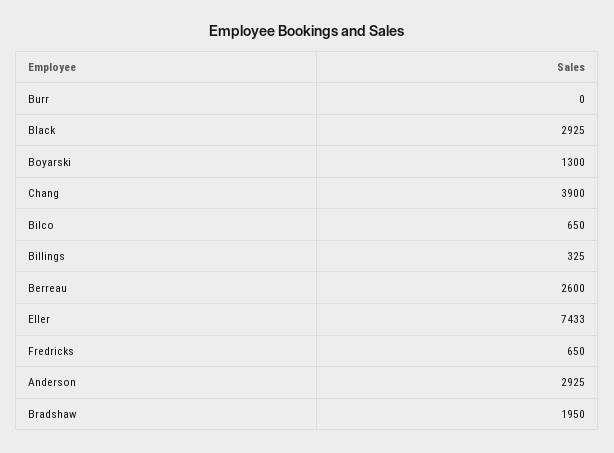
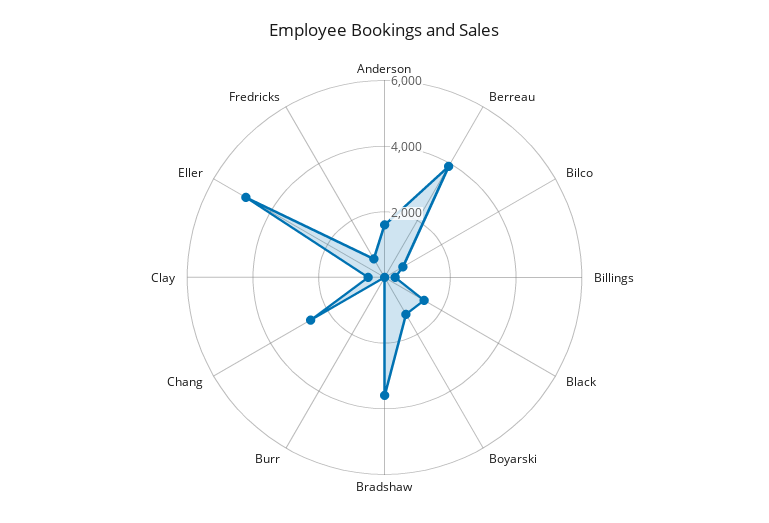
Black: 2925 -> 1500
Chang: 3900 -> 2500
Berreau: 2600 -> 4000
Eller: 7433 -> 5000
Anderson: 2925 -> 1500
Bradshaw: 1950 -> 3500
Clay: none -> 500

